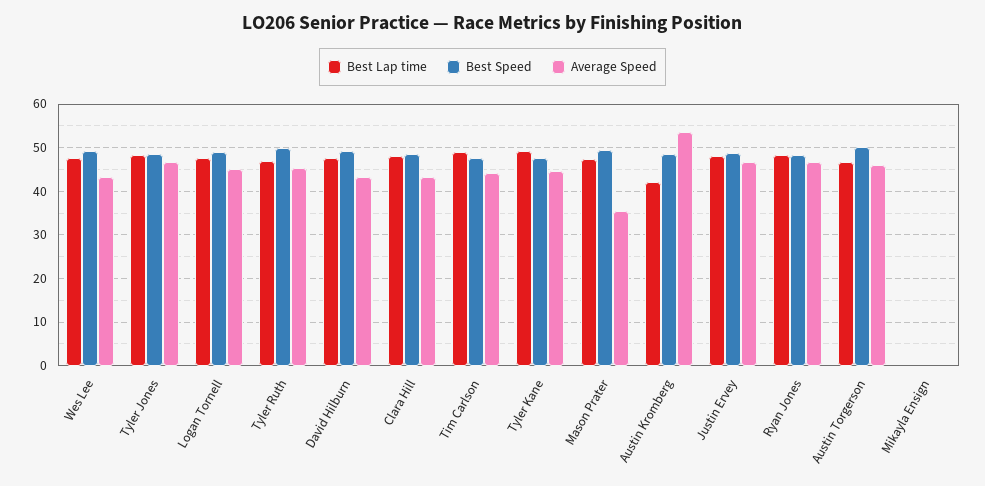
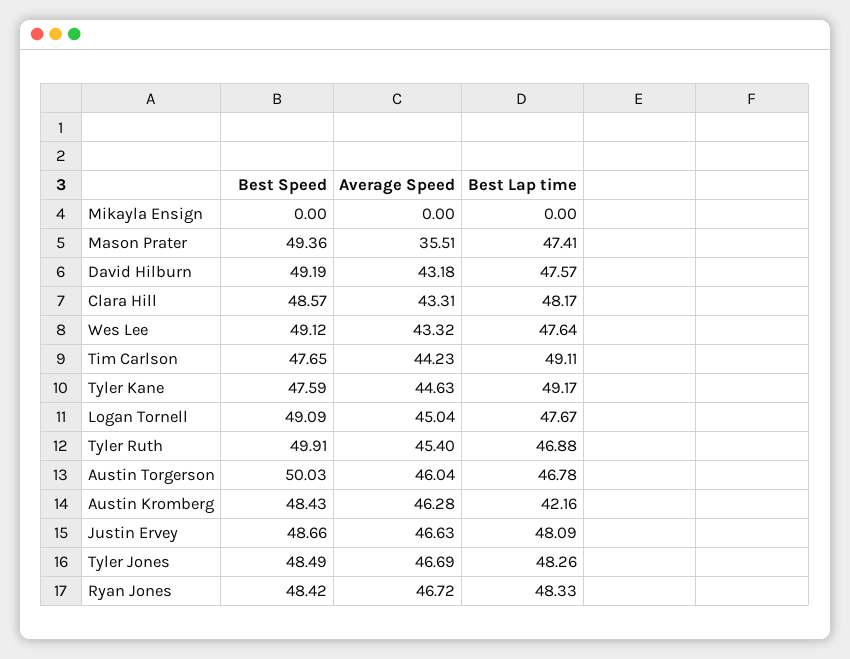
Average Speed, Austin Kromberg: 54 -> 46.28

